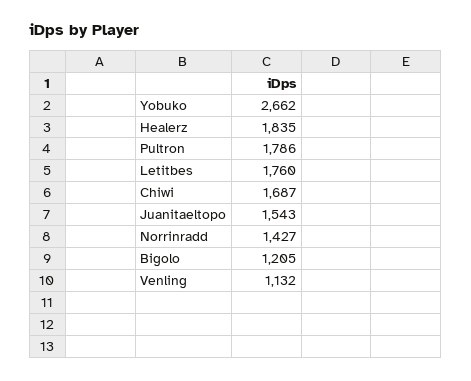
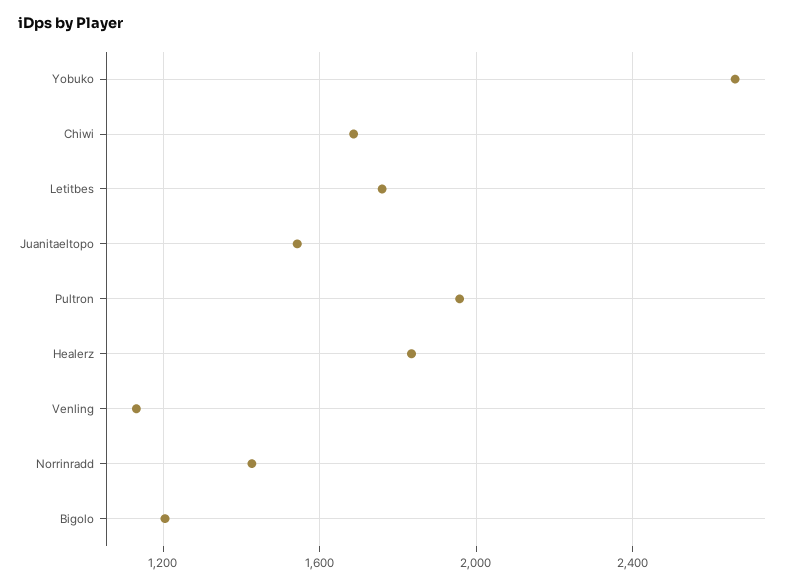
Pultron: 1786 -> 1950

